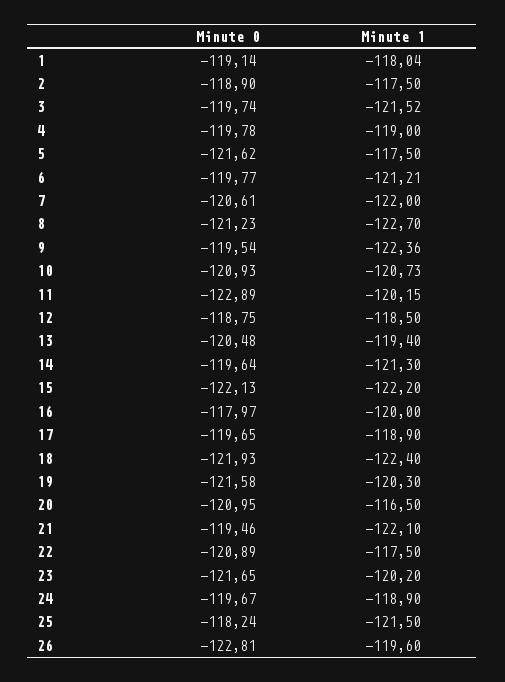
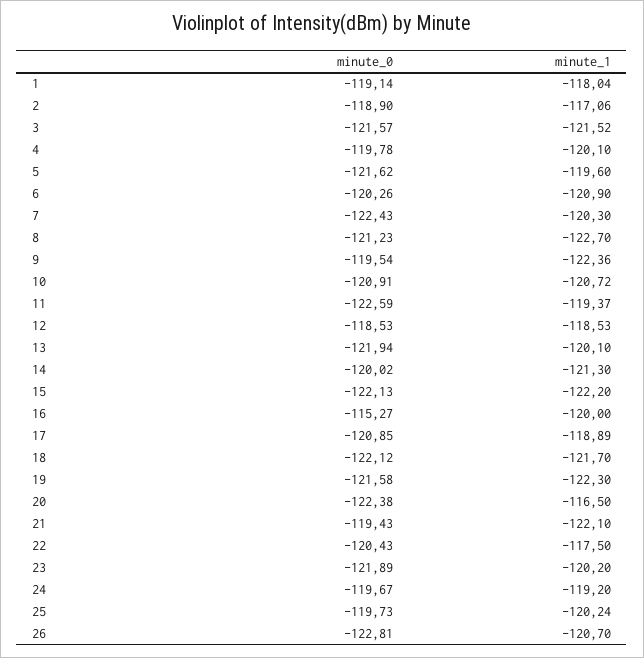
Minute 1, 2: -117.5 -> -117.06
Minute 0, 3: -119.74 -> -121.57
Minute 1, 4: -119 -> -120.1
Minute 1, 5: -117.5 -> -119.6
Minute 0, 6: -119.77 -> -120.26
Minute 1, 6: -121.21 -> -120.9
Minute 0, 7: -120.61 -> -122.43
Minute 1, 7: -122 -> -120.3
Minute 0, 10: -120.93 -> -120.91
Minute 1, 10: -120.73 -> -120.72
Minute 0, 11: -122.89 -> -122.59
Minute 1, 11: -120.15 -> -119.37
Minute 0, 12: -118.75 -> -118.53
Minute 1, 12: -118.5 -> -118.53
Minute 0, 13: -120.48 -> -121.94
Minute 1, 13: -119.4 -> -120.1
Minute 0, 14: -119.64 -> -120.02
Minute 0, 16: -117.97 -> -115.27
Minute 0, 17: -119.65 -> -120.85
Minute 1, 17: -118.9 -> -118.89
Minute 0, 18: -121.93 -> -122.12
Minute 1, 18: -122.4 -> -121.7
Minute 1, 19: -120.3 -> -122.3
Minute 0, 20: -120.95 -> -122.38
Minute 0, 21: -119.46 -> -119.43
Minute 0, 22: -120.89 -> -120.43
Minute 0, 23: -121.65 -> -121.89
Minute 1, 24: -118.9 -> -119.2
Minute 0, 25: -118.24 -> -119.73
Minute 1, 25: -121.5 -> -120.24
Minute 1, 26: -119.6 -> -120.7

